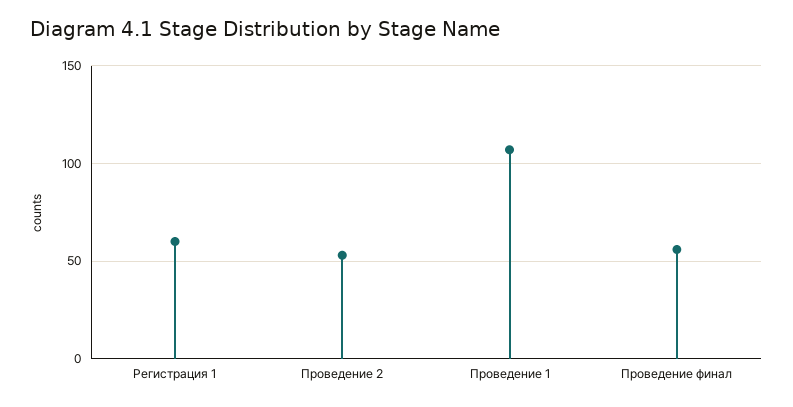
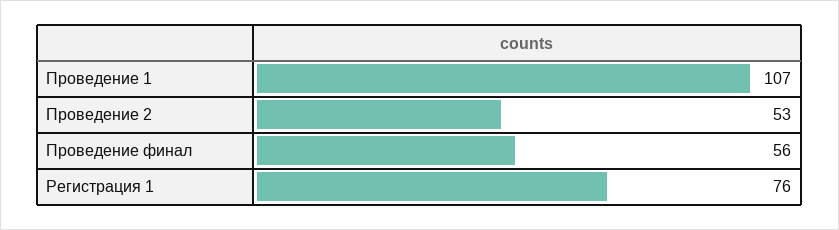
Регистрация 1: 60 -> 76

